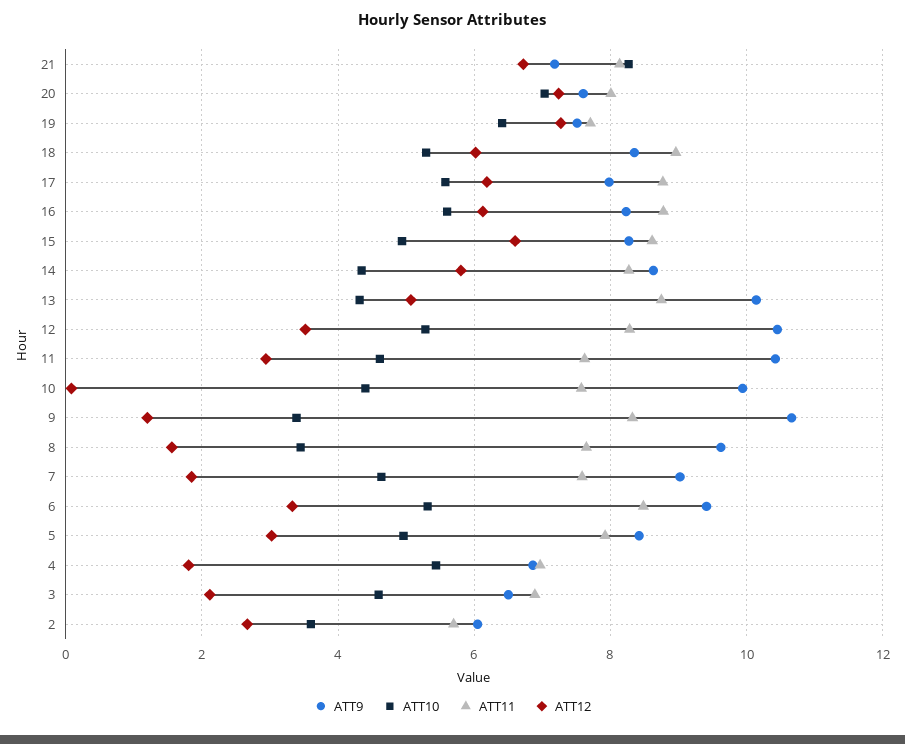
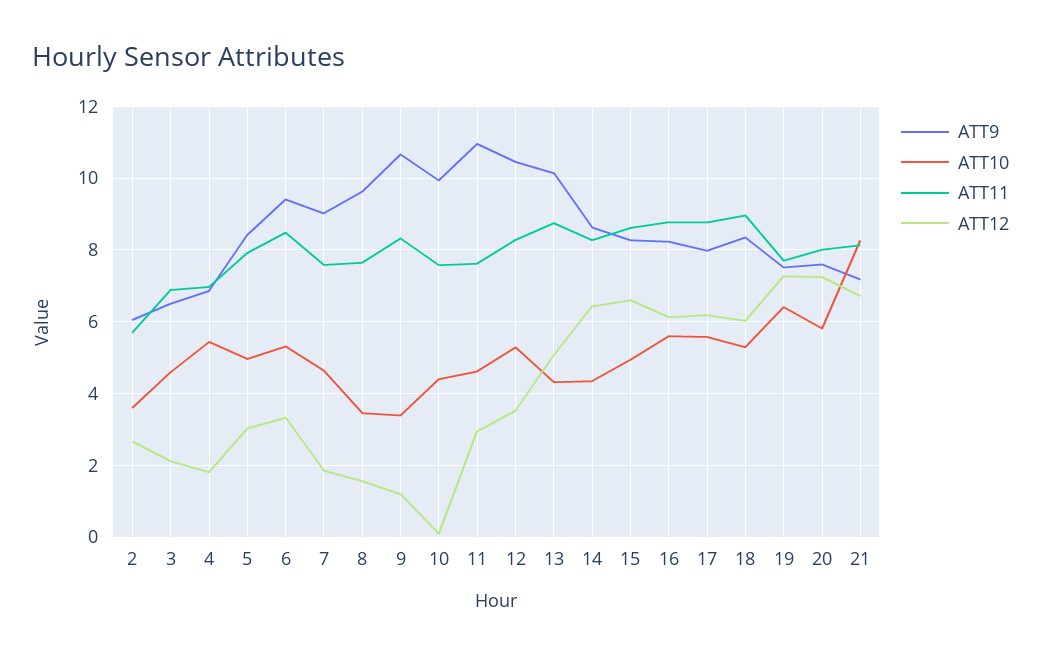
ATT10, 20: 7 -> 5.8
ATT12, 14: 5.8 -> 6.4
ATT9, 11: 10.4 -> 11

